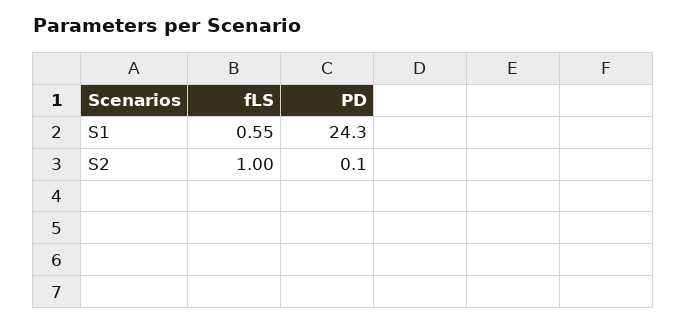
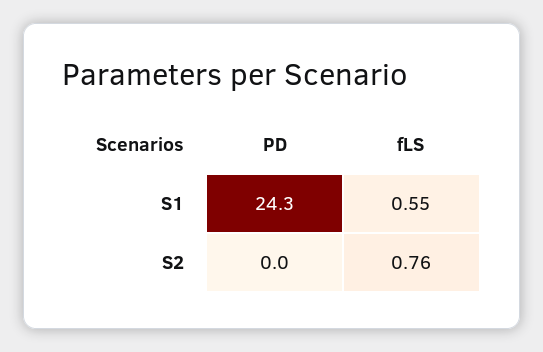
fLS, S2: 1 -> 0.76
PD, S2: 0.1 -> 0

